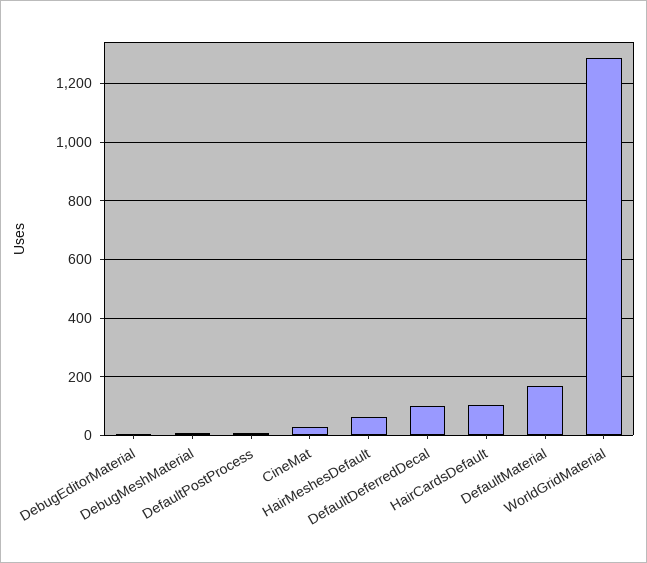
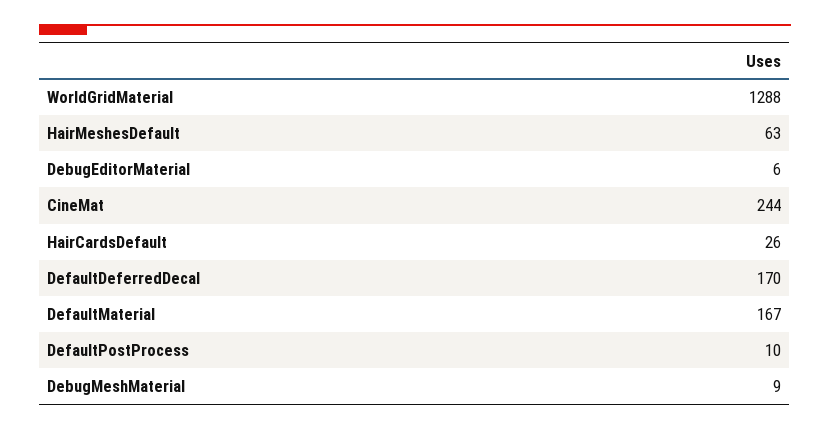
CineMat: 25 -> 244
DefaultDeferredDecal: 100 -> 170
HairCardsDefault: 100 -> 26

